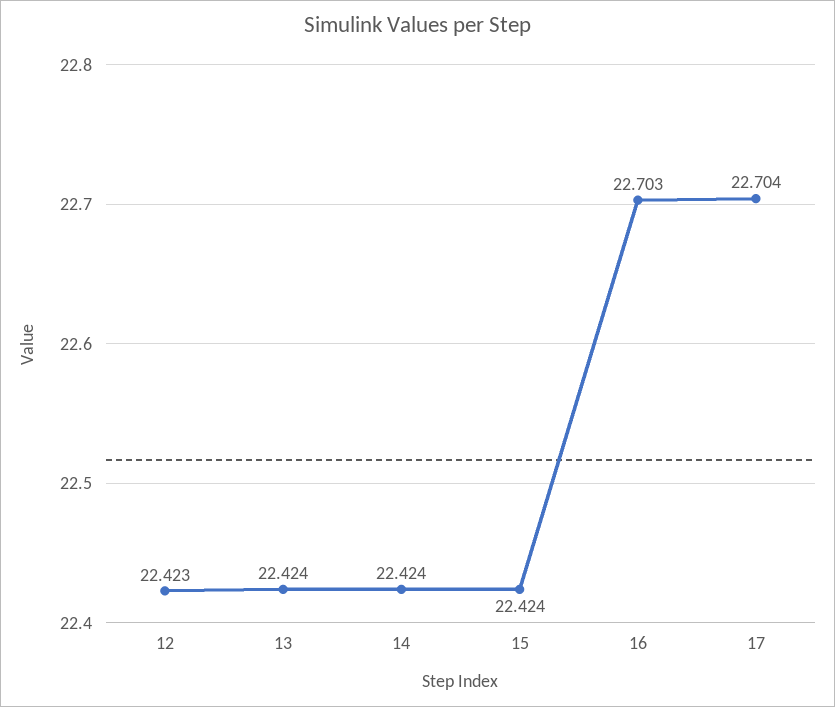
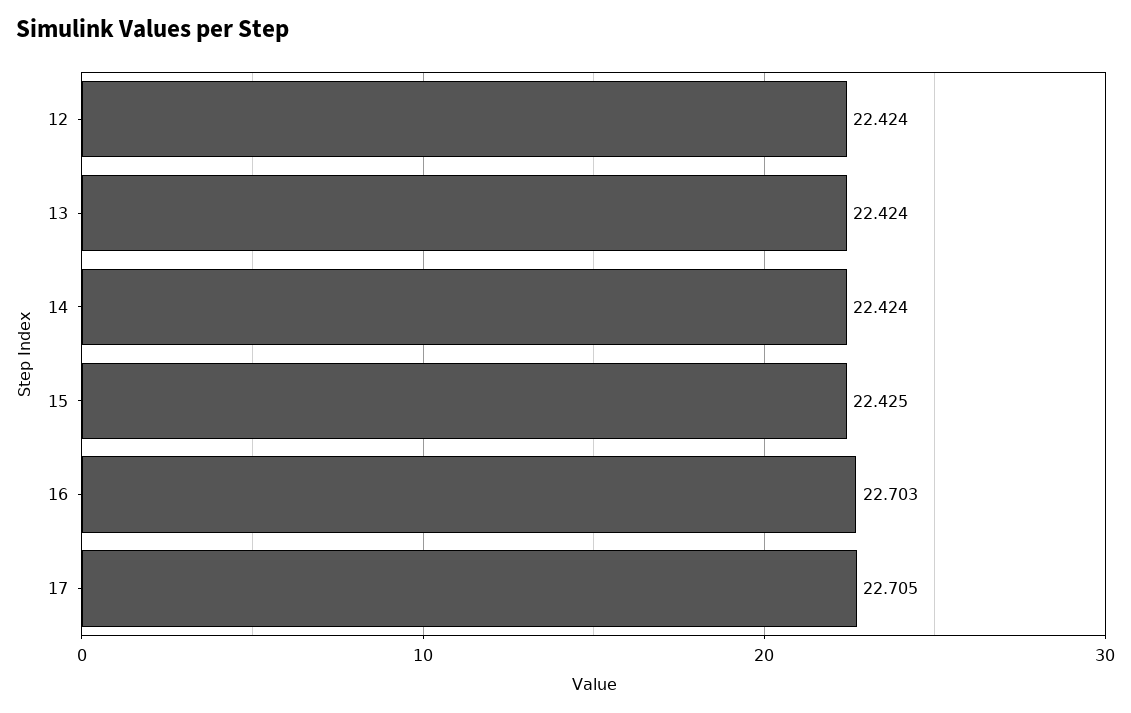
12: 22.423 -> 22.424
15: 22.424 -> 22.425
17: 22.704 -> 22.705

